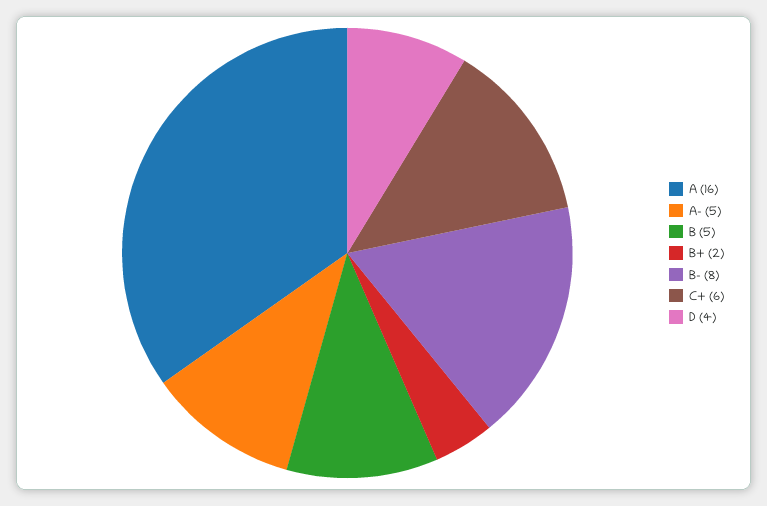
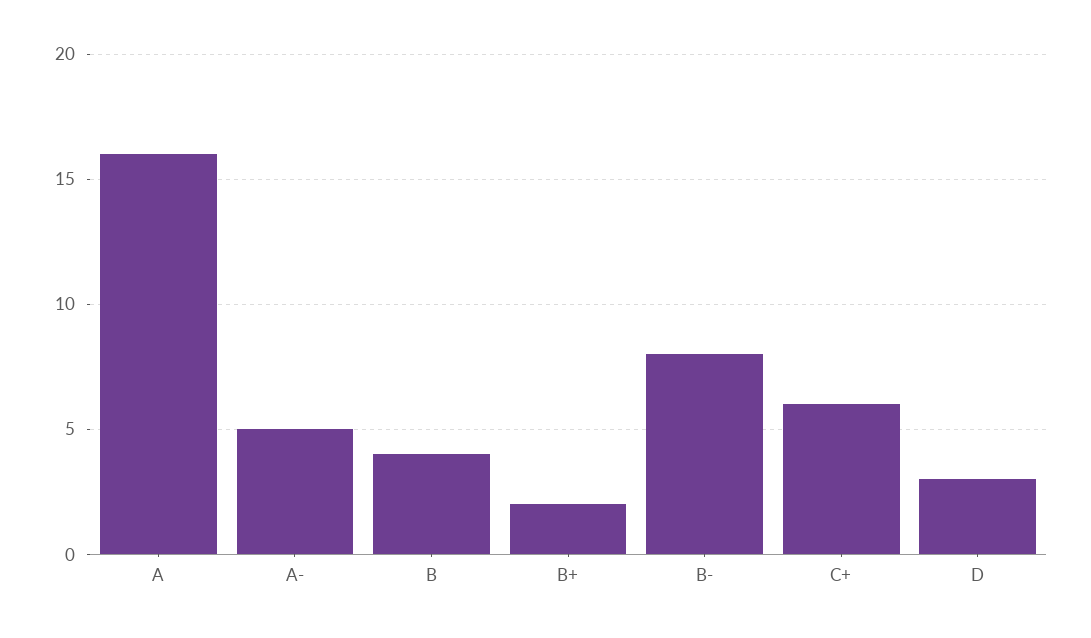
B: 5 -> 4
D: 4 -> 3

